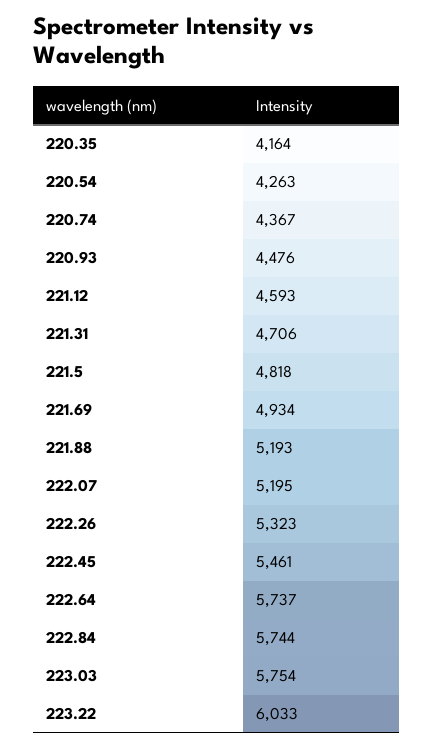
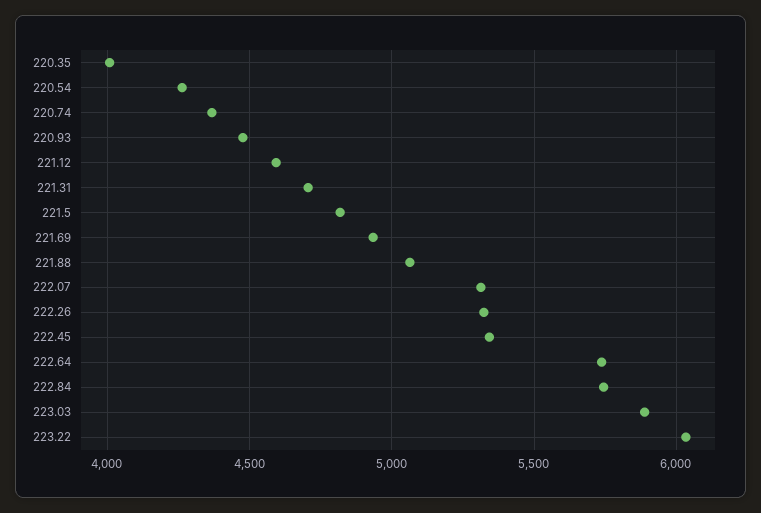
220.35: 4164 -> 4000
221.88: 5193 -> 5050
222.07: 5195 -> 5300
222.45: 5461 -> 5350
223.03: 5754 -> 5900

